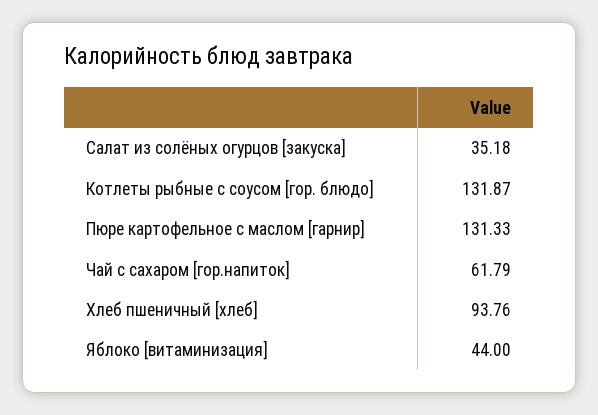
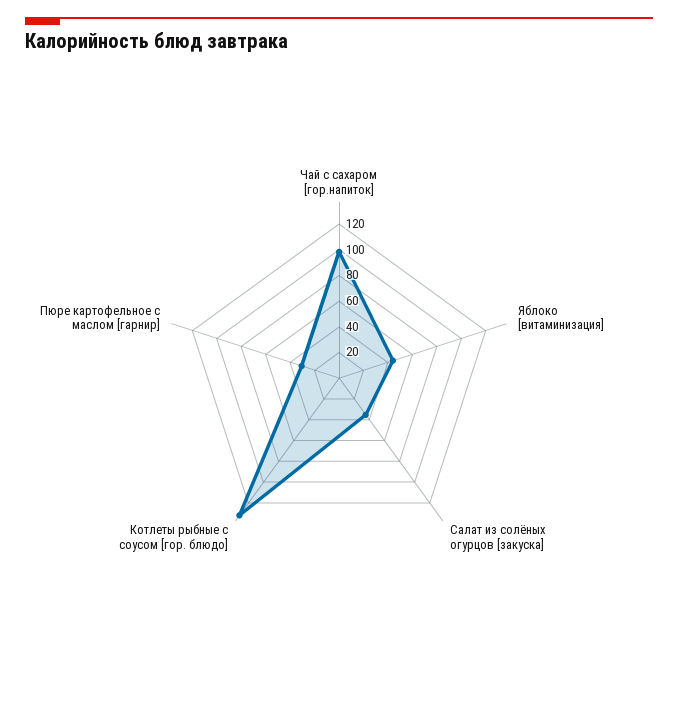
Пюре картофельное с маслом [гарнир]: 131.33 -> 30
Чай с сахаром [гор.напиток]: 61.79 -> 100
Хлеб пшеничный [хлеб]: 93.76 -> none

